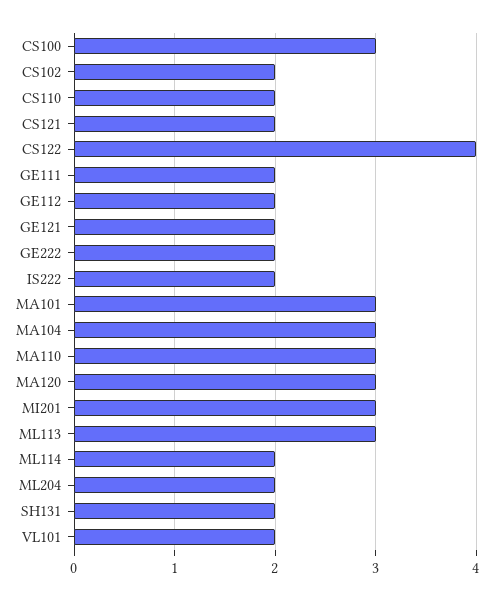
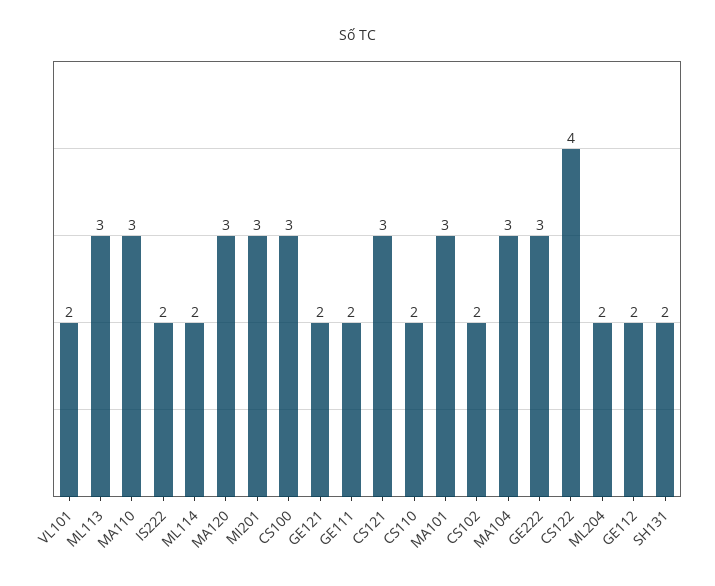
CS121: 2 -> 3
GE222: 2 -> 3

